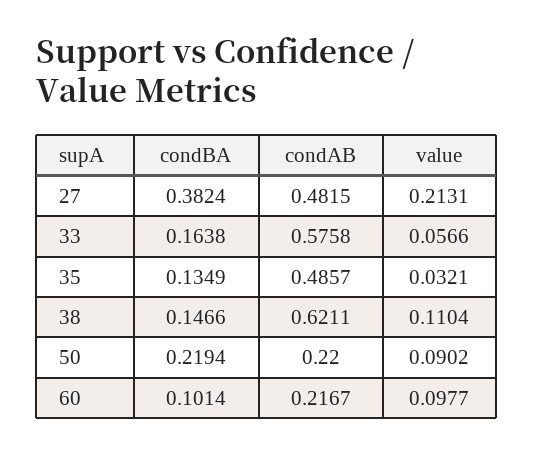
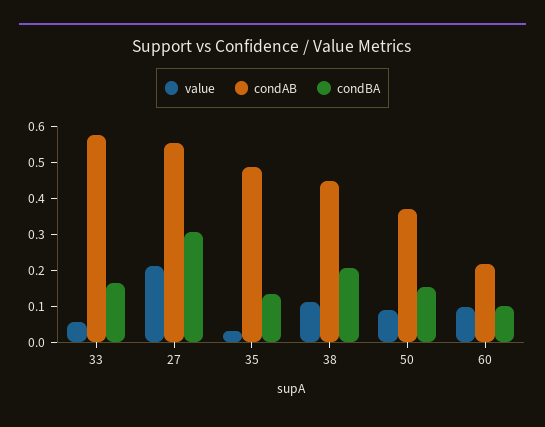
condBA, 27: 0.3824 -> 0.3
condAB, 27: 0.4815 -> 0.55
condBA, 38: 0.1466 -> 0.2
condAB, 38: 0.6211 -> 0.45
condBA, 50: 0.2194 -> 0.15
condAB, 50: 0.22 -> 0.375

